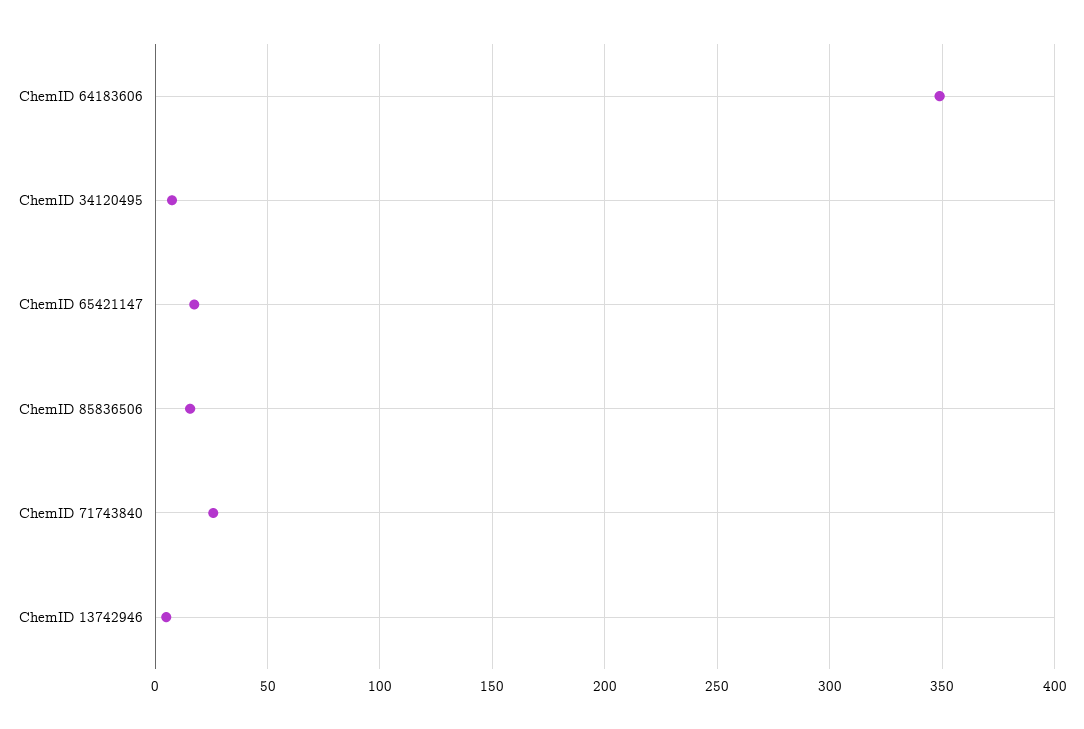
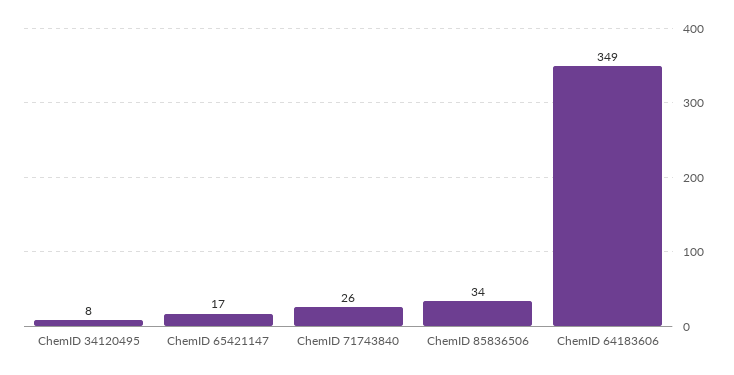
ChemID 85836506: 15 -> 34
ChemID 13742946: 5 -> none

